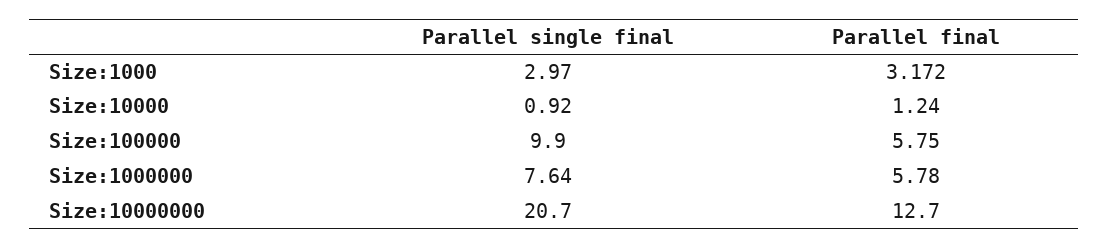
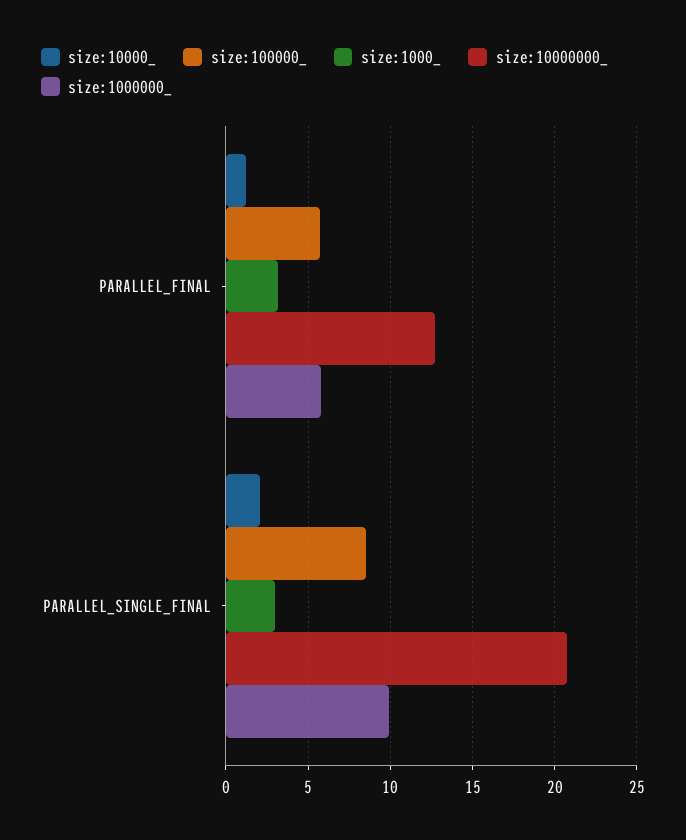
Size:10000, Parallel single final: 0.92 -> 2
Size:100000, Parallel single final: 9.9 -> 8.5
Size:1000000, Parallel single final: 7.64 -> 10

